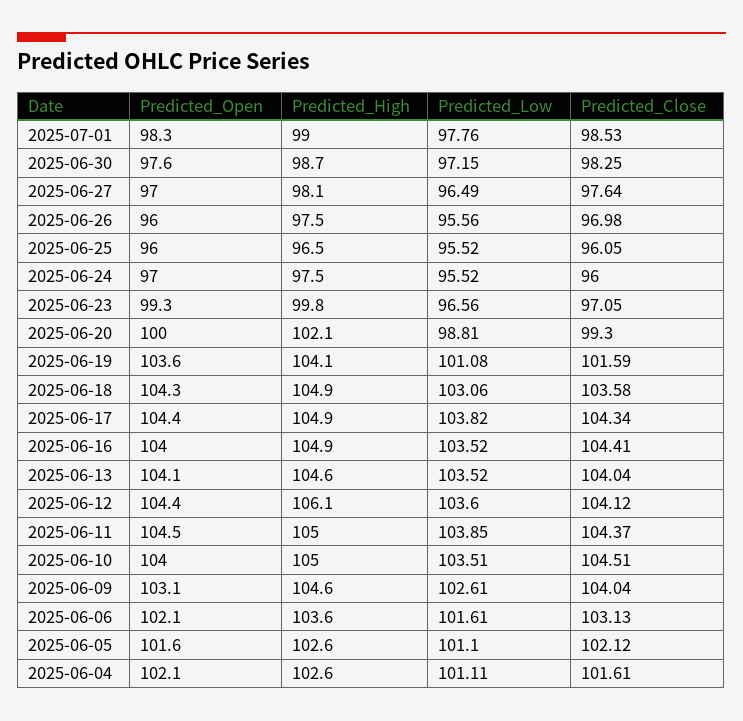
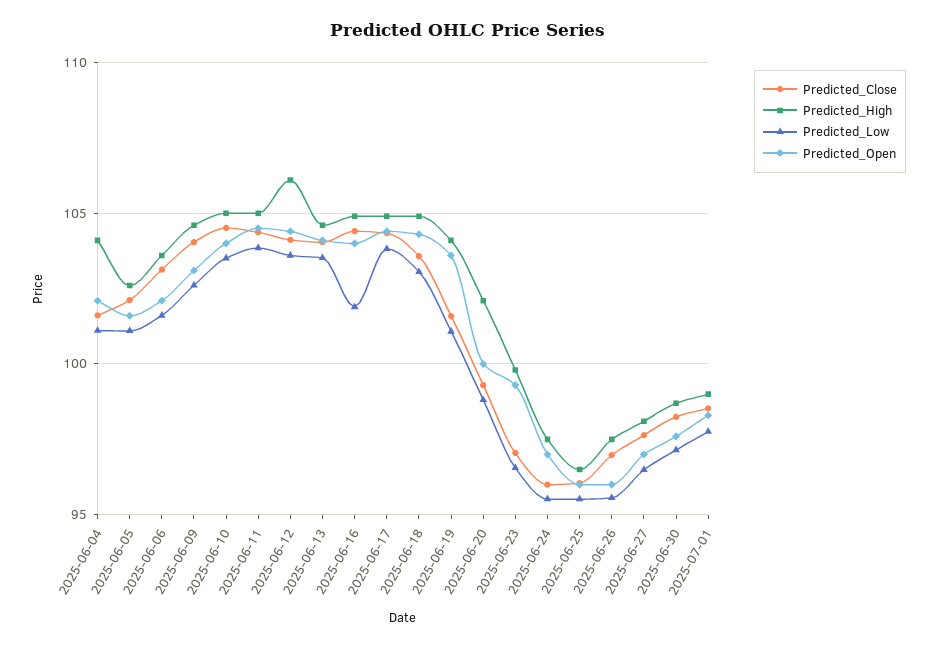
Predicted_Low, 2025-06-16: 103.52 -> 102
Predicted_High, 2025-06-04: 102.6 -> 104

